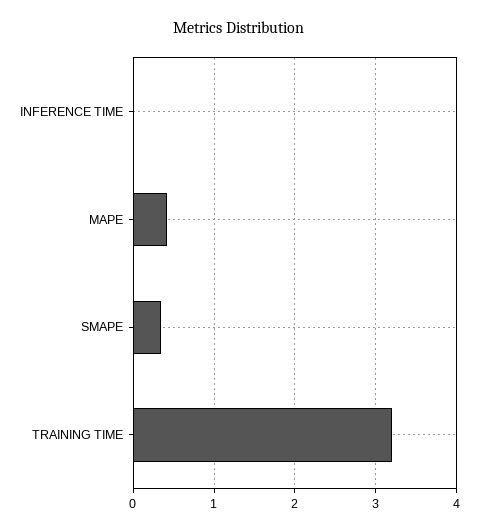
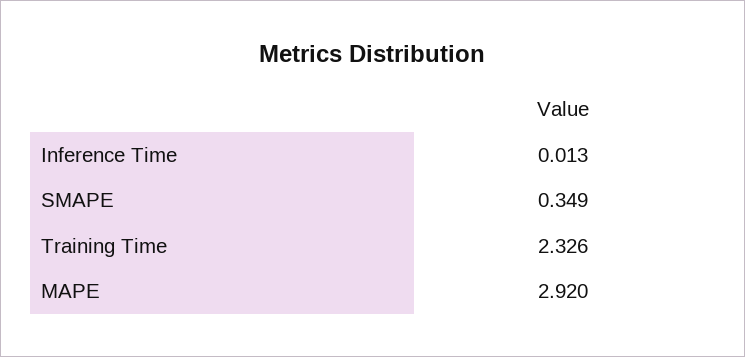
MAPE: 0.4 -> 2.92
TRAINING TIME: 3.2 -> 2.326

